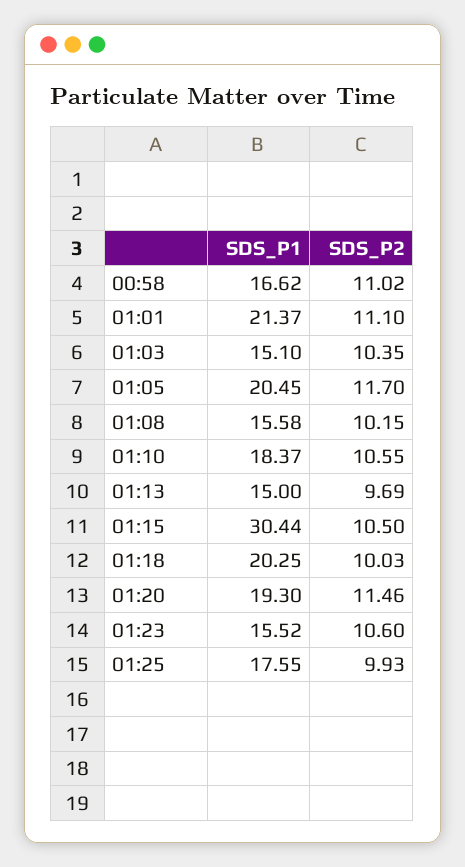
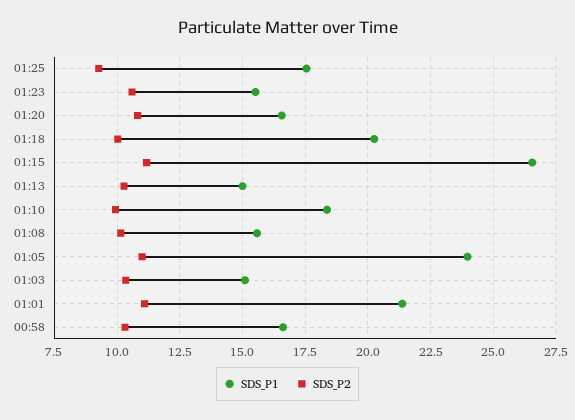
SDS_P2, 00:58: 11.02 -> 10.25
SDS_P1, 01:05: 20.45 -> 24
SDS_P2, 01:05: 11.7 -> 11
SDS_P2, 01:10: 10.55 -> 10
SDS_P2, 01:13: 9.69 -> 10.25
SDS_P1, 01:15: 30.44 -> 26.5
SDS_P2, 01:15: 10.5 -> 11.25
SDS_P1, 01:20: 19.3 -> 16.5
SDS_P2, 01:20: 11.46 -> 10.75
SDS_P2, 01:25: 9.93 -> 9.25

